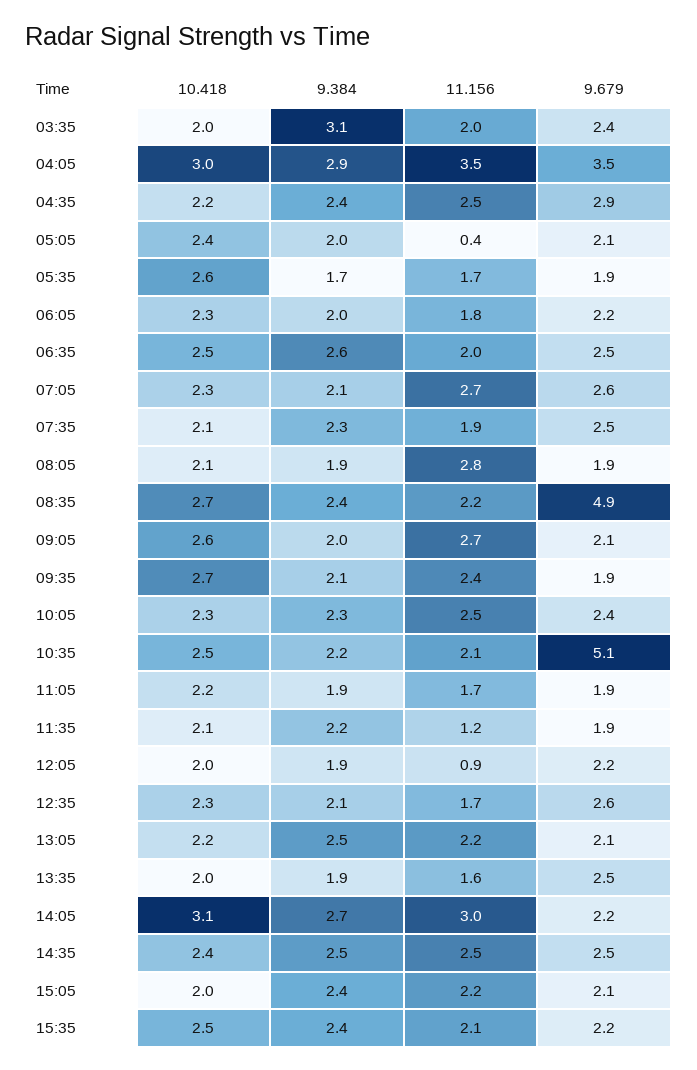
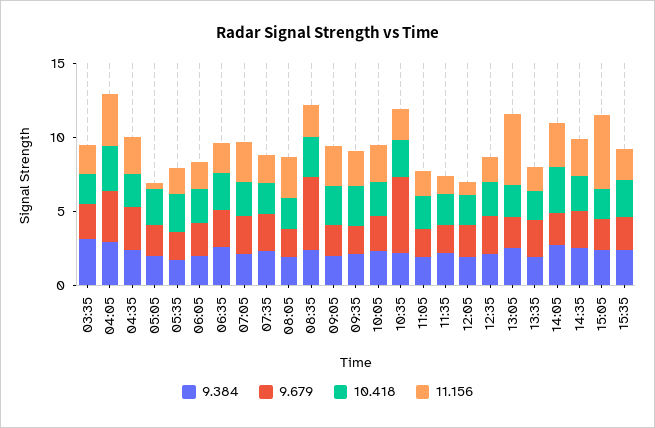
11.156, 13:05: 2.2 -> 5
11.156, 15:05: 2.2 -> 5

